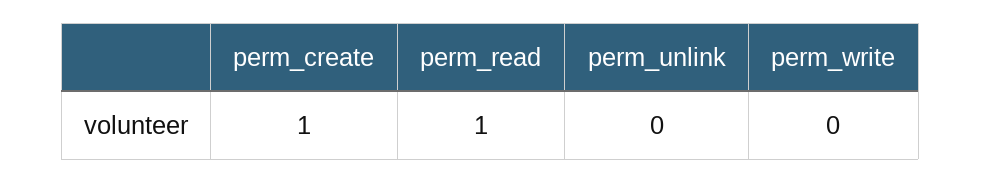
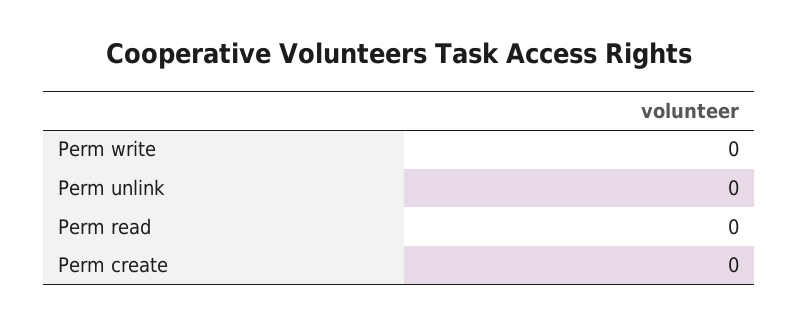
perm_create: 1 -> 0
perm_read: 1 -> 0

